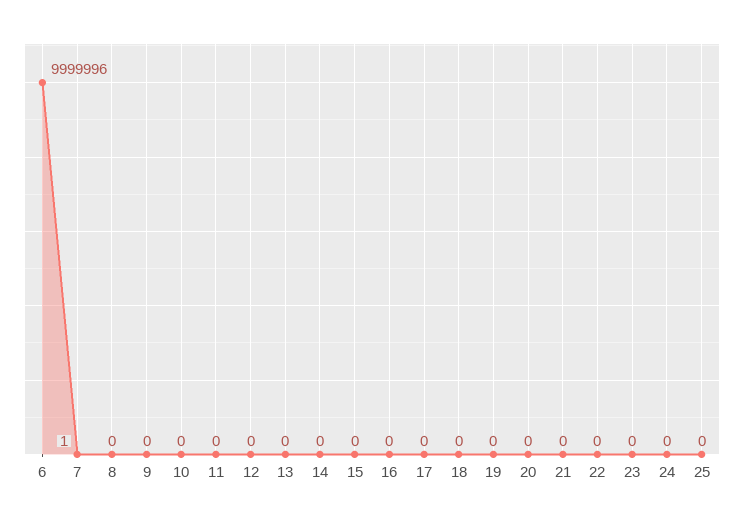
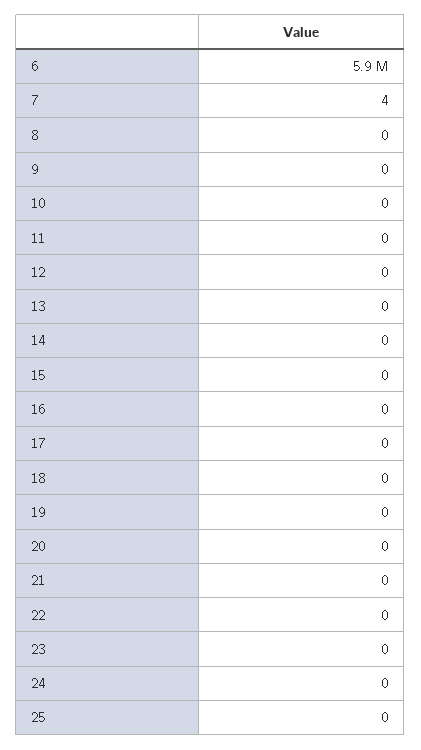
6: 9999996 -> 5900000
7: 1 -> 4

